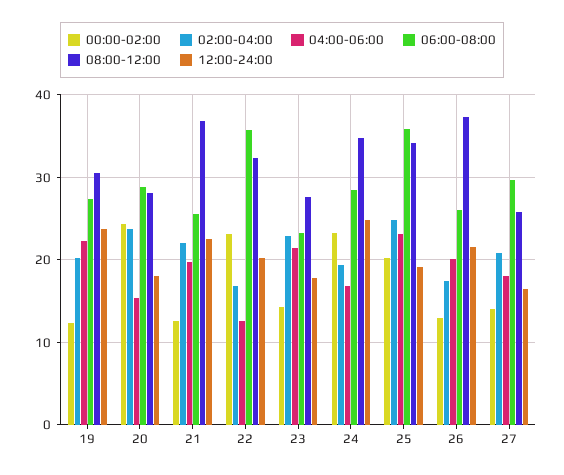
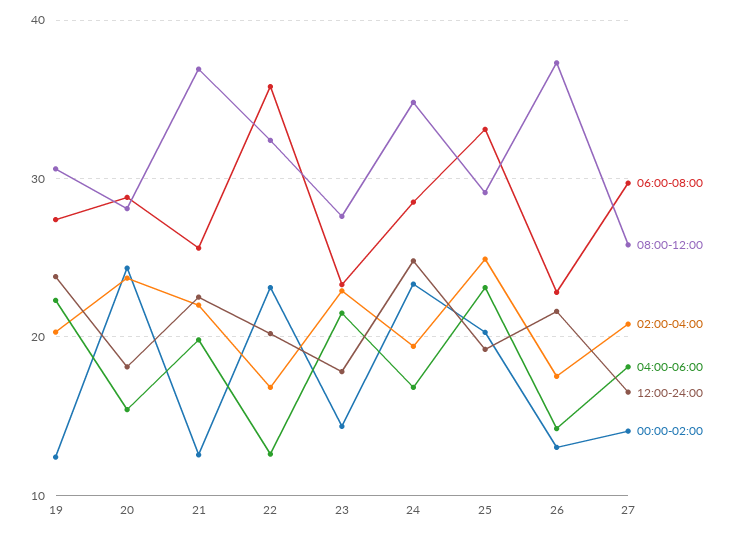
06:00-08:00, 25: 36 -> 33
08:00-12:00, 25: 34 -> 29
04:00-06:00, 26: 20 -> 14
06:00-08:00, 26: 26 -> 23

